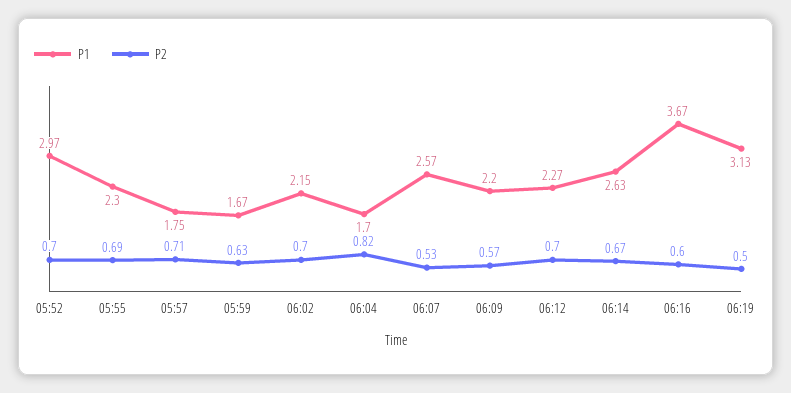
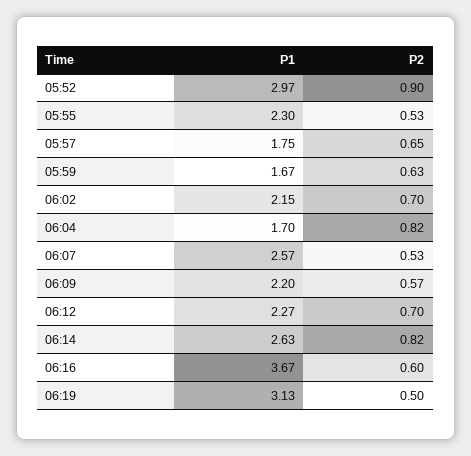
P2, 05:52: 0.7 -> 0.9
P2, 05:55: 0.69 -> 0.53
P2, 05:57: 0.71 -> 0.65
P2, 06:14: 0.67 -> 0.82

